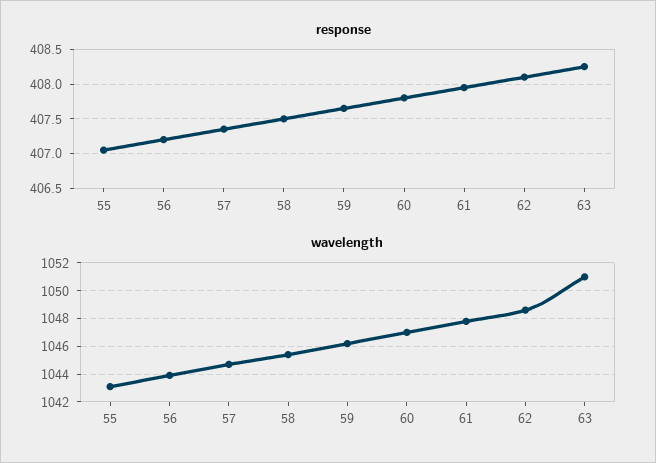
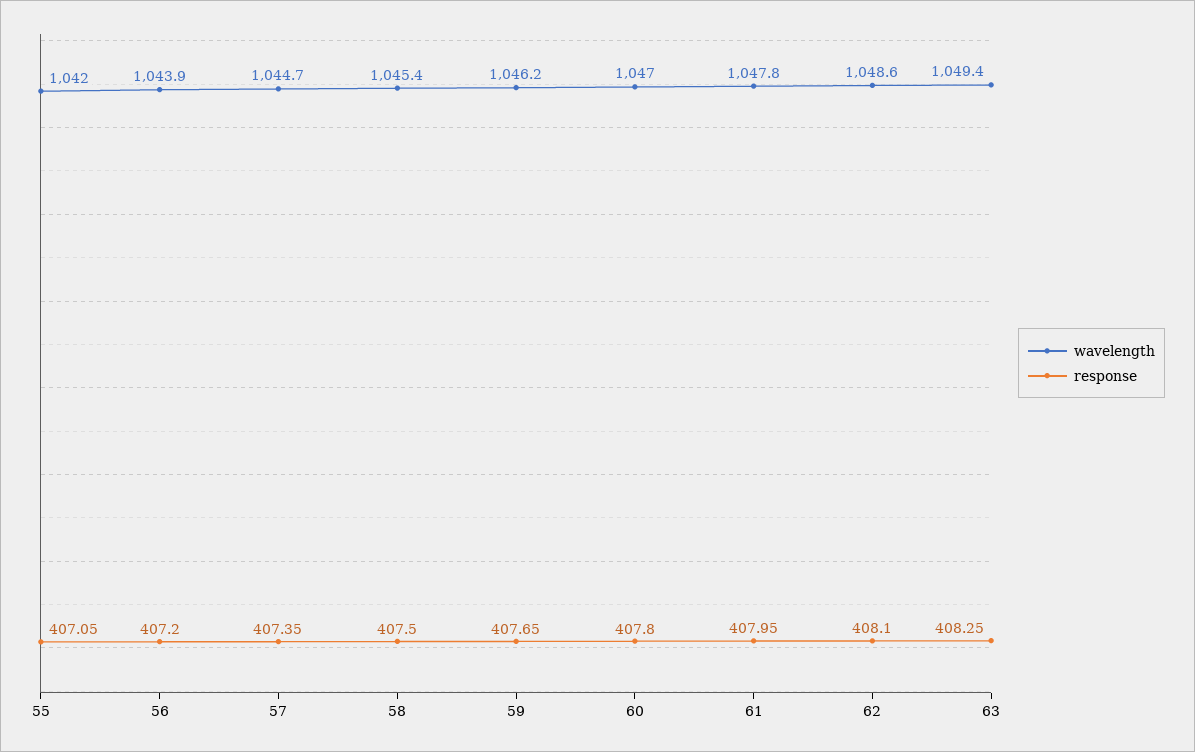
wavelength, 55: 1043 -> 1042
wavelength, 63: 1051 -> 1049.4

